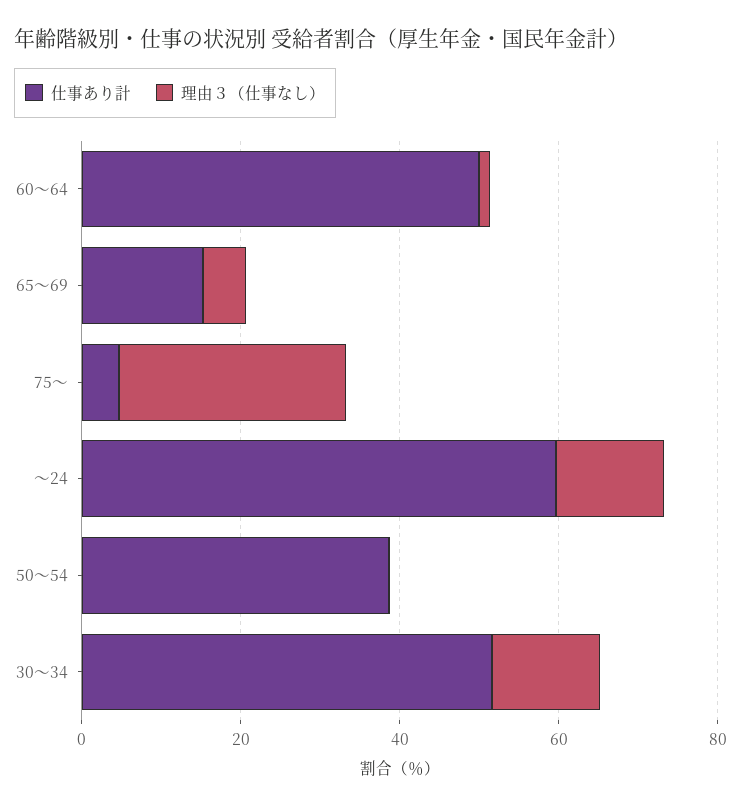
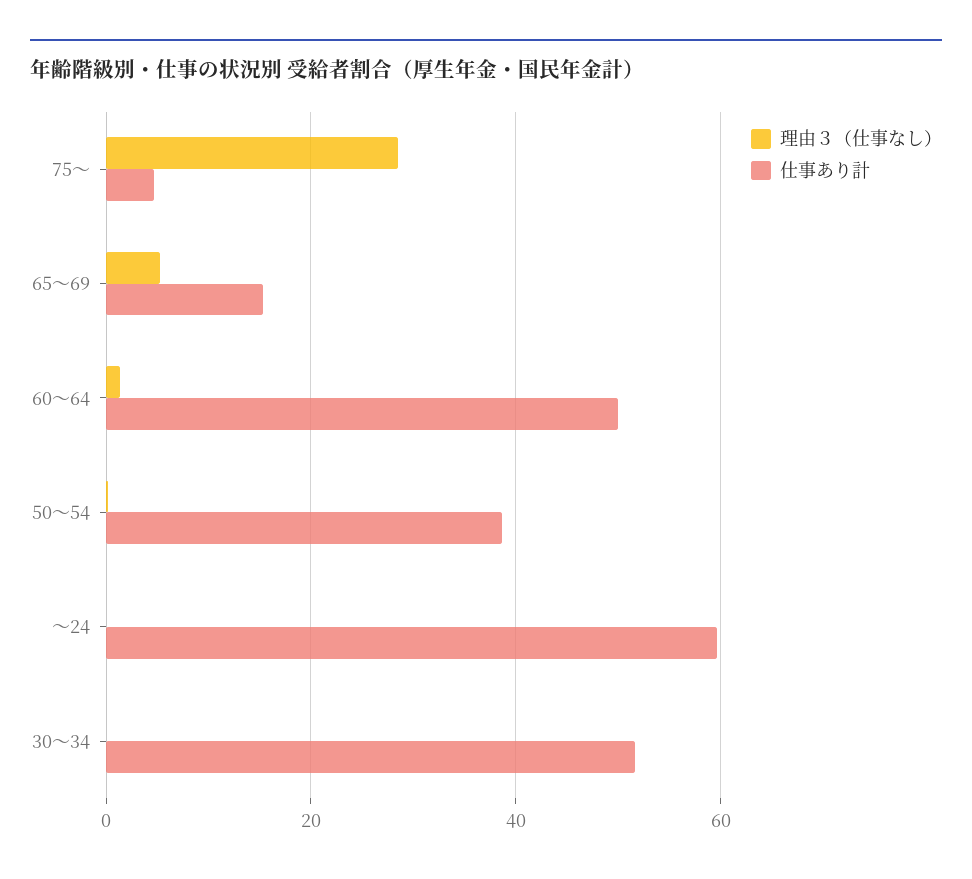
理由３（仕事なし）, ～24: 15 -> 0
理由３（仕事なし）, 30～34: 15 -> 0

